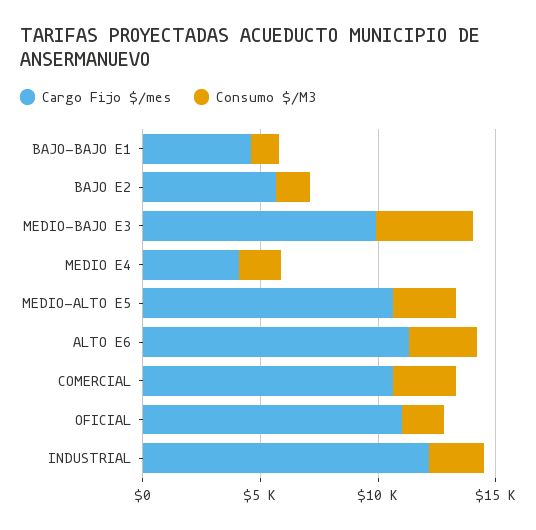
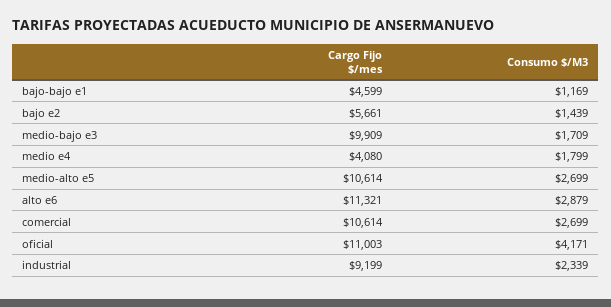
Consumo $/M3, MEDIO-BAJO E3: 4000 -> 1709
Consumo $/M3, OFICIAL: 2000 -> 4171
Cargo Fijo $/mes, INDUSTRIAL: 12000 -> 9199

